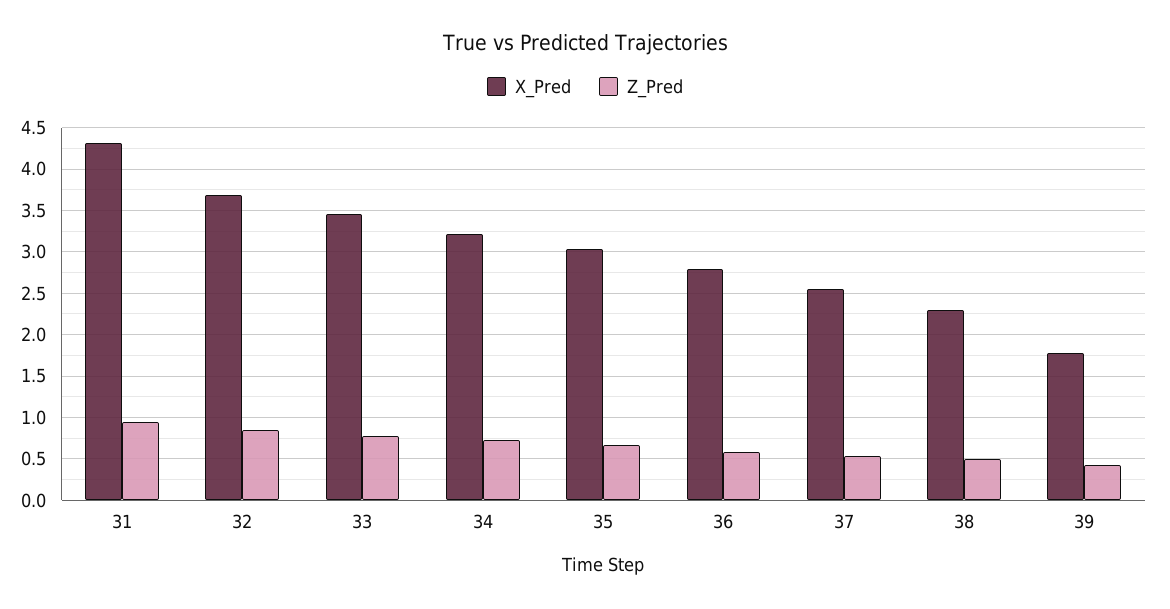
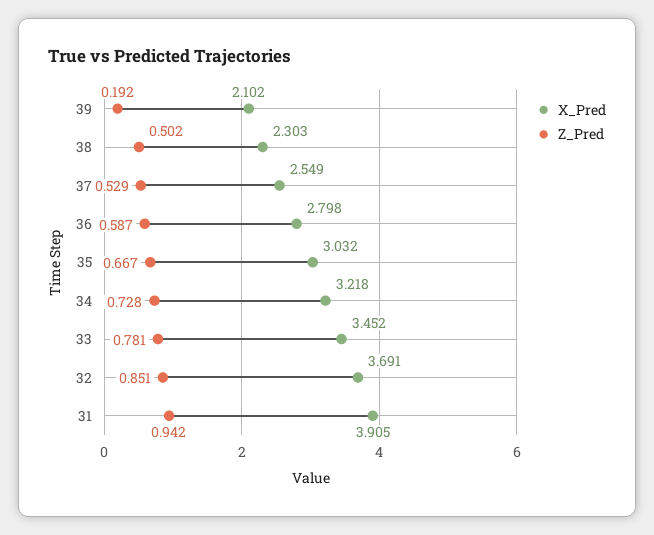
X_Pred, 31: 4.3 -> 3.905
X_Pred, 39: 1.8 -> 2.102
Z_Pred, 39: 0.4 -> 0.192

